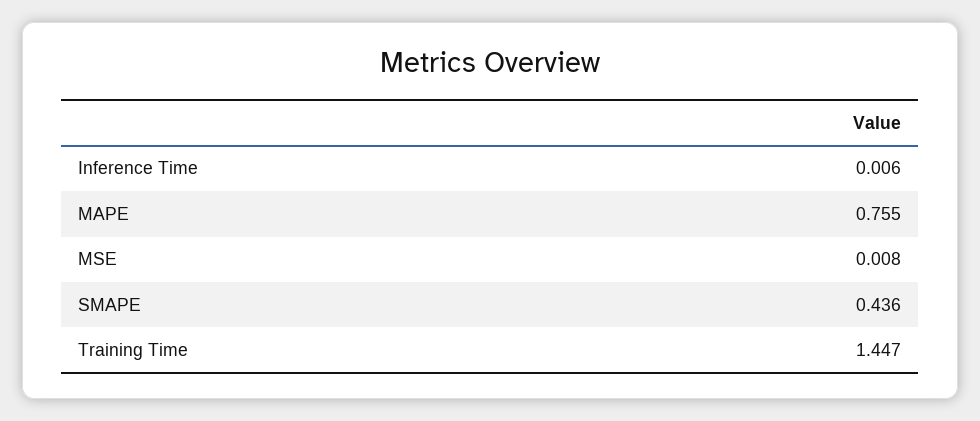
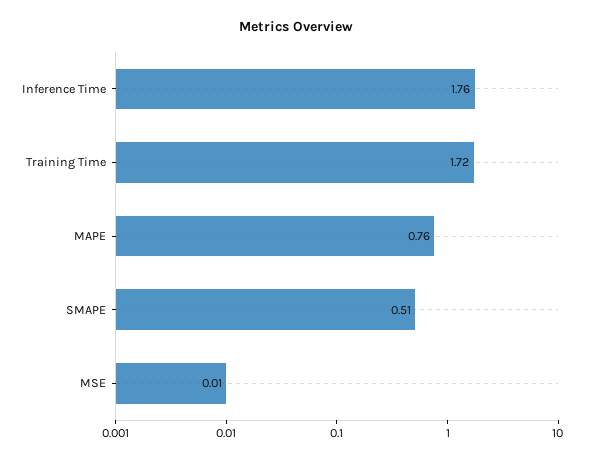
Inference Time: 0.006 -> 1.76
SMAPE: 0.436 -> 0.51
Training Time: 1.447 -> 1.72

